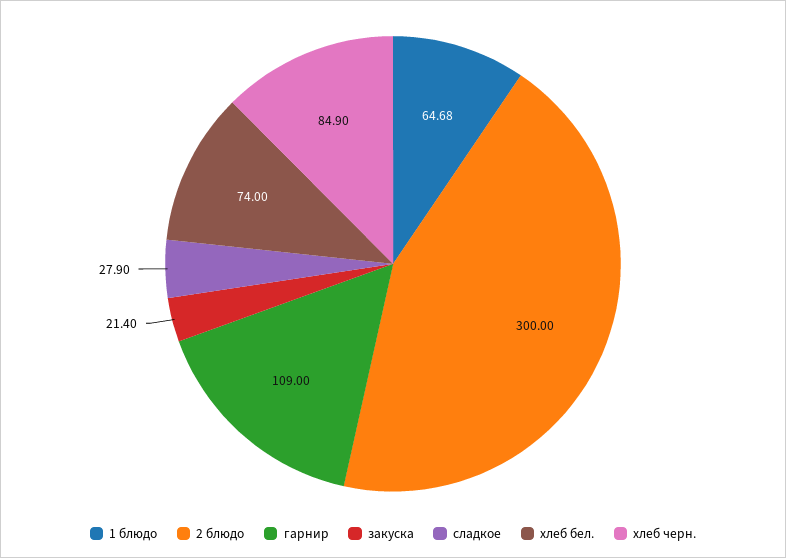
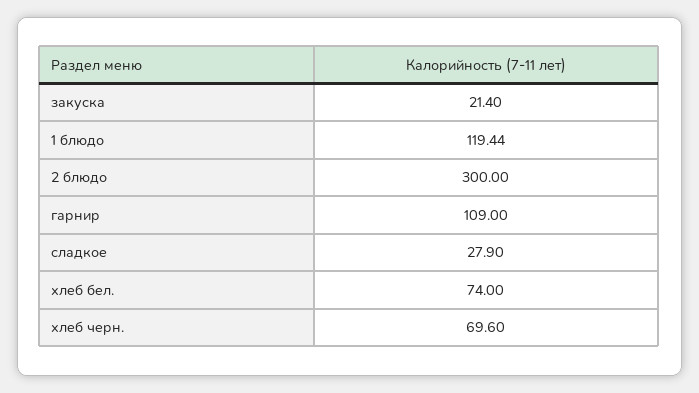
1 блюдо: 64.68 -> 119.44
хлеб черн.: 84.9 -> 69.6

